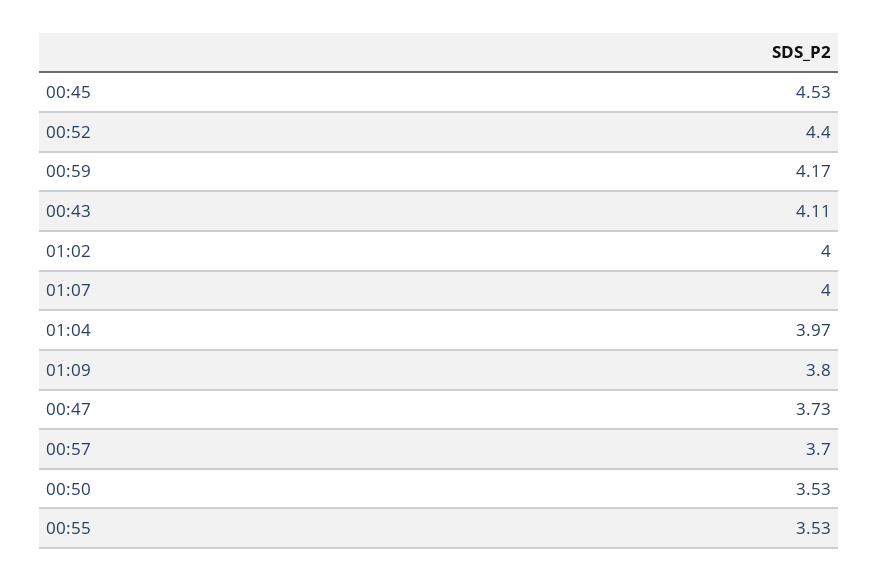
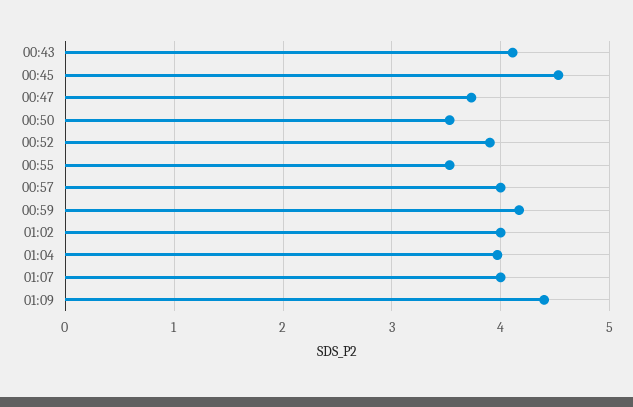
00:52: 4.4 -> 3.9
01:09: 3.8 -> 4.4
00:57: 3.7 -> 4

